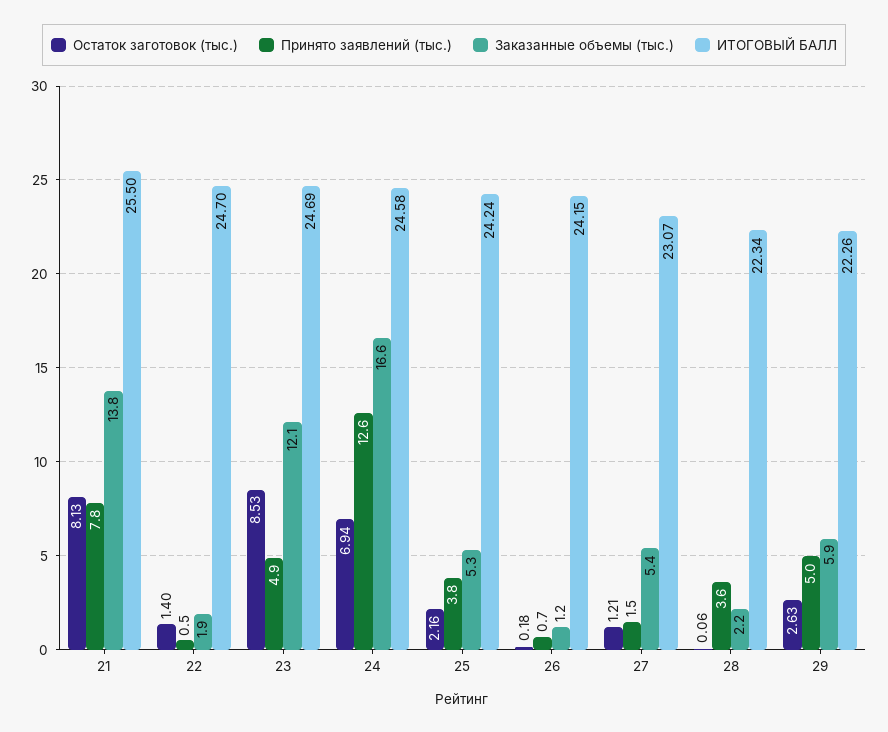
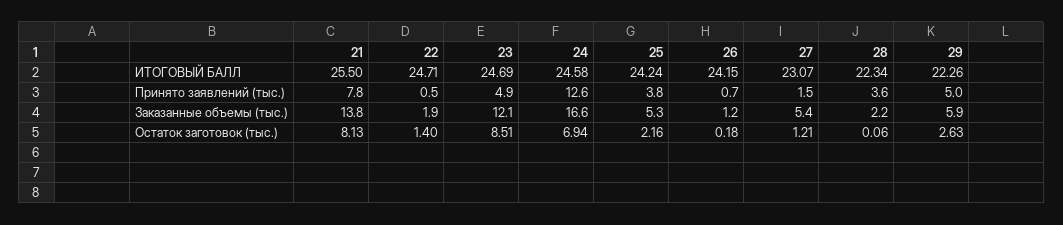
ИТОГОВЫЙ БАЛЛ, 22: 24.7 -> 24.71
Остаток заготовок (тыс.), 23: 8.53 -> 8.51

